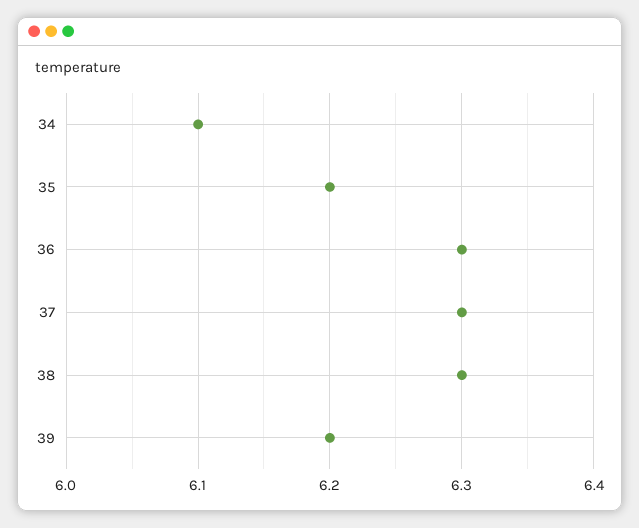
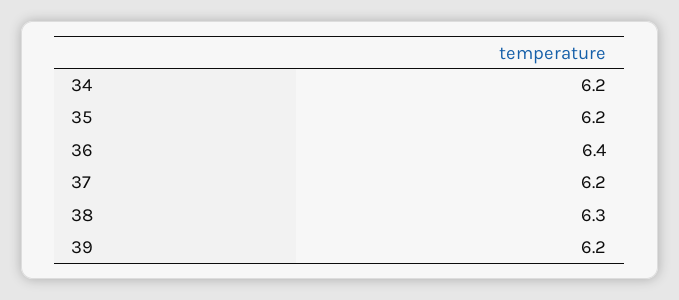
34: 6.1 -> 6.2
36: 6.3 -> 6.4
37: 6.3 -> 6.2

